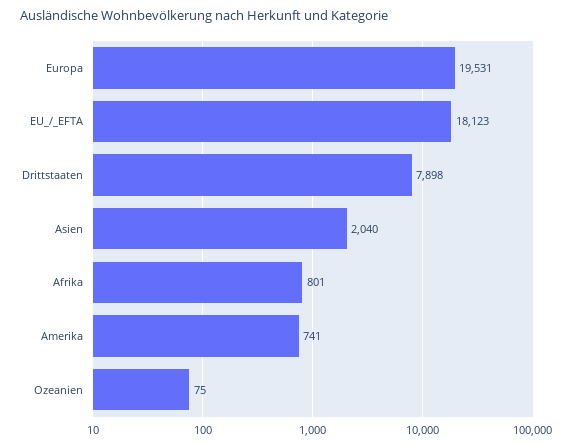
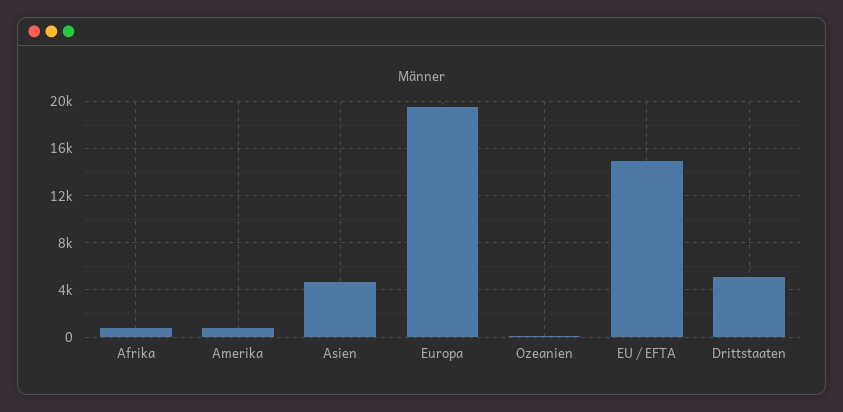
EU_/_EFTA: 18123 -> 15000
Drittstaaten: 7898 -> 5000
Asien: 2040 -> 5000

